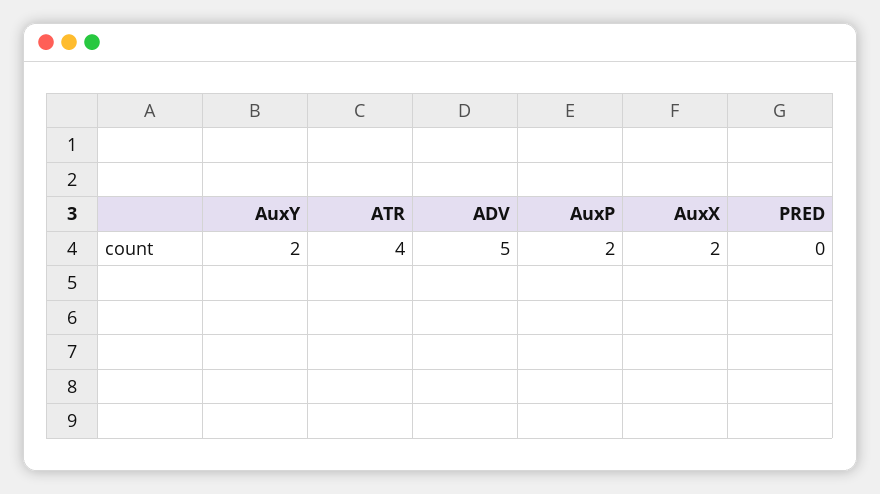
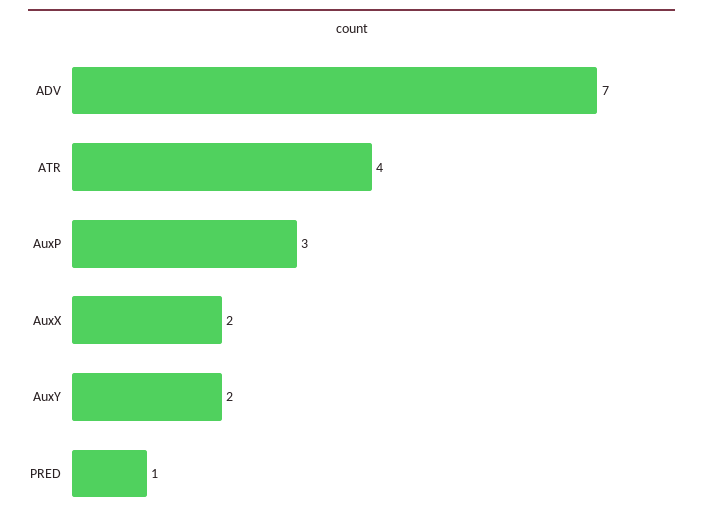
ADV: 5 -> 7
AuxP: 2 -> 3
PRED: 0 -> 1

